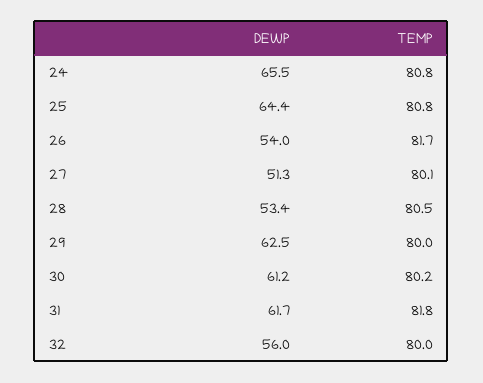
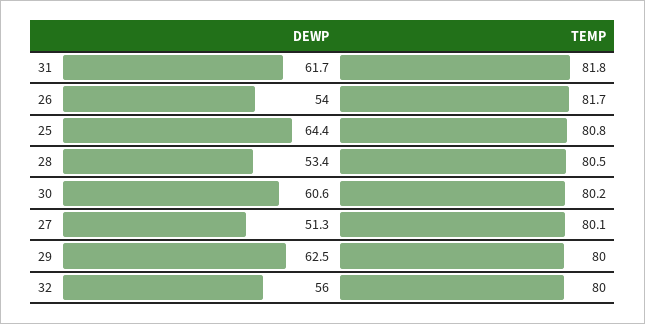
DEWP, 24: 65.5 -> none
TEMP, 24: 80.8 -> none
DEWP, 30: 61.2 -> 60.6

